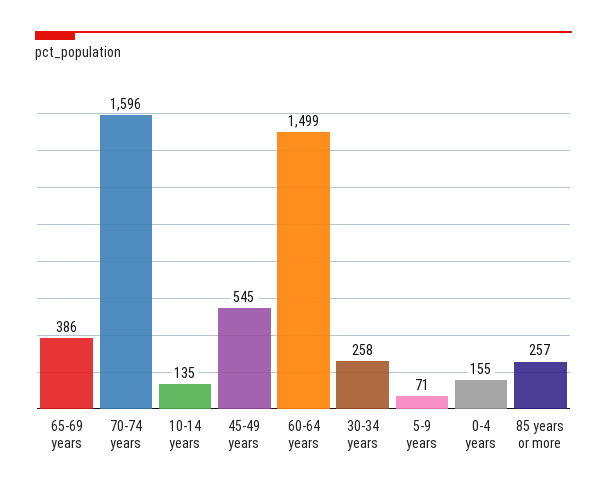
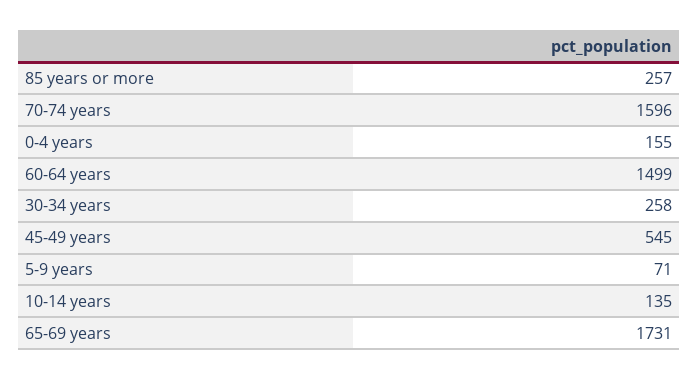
65-69 years: 386 -> 1731

